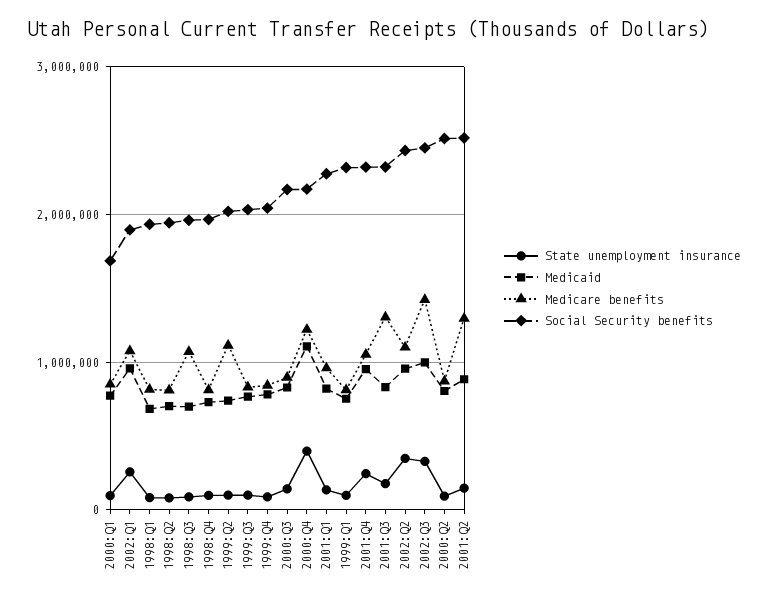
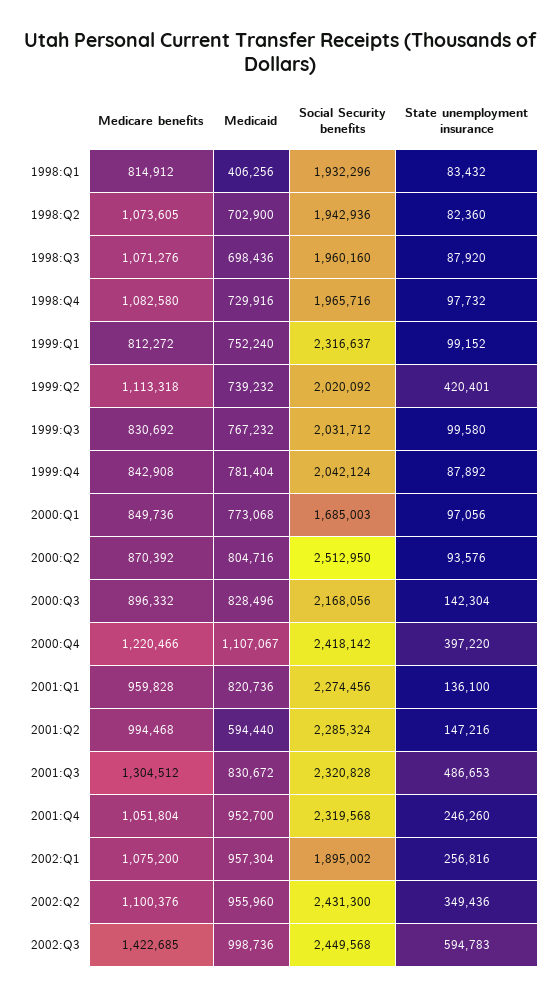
Medicaid, 1998:Q1: 700000 -> 406256
Medicare benefits, 1998:Q2: 800000 -> 1073605
Medicare benefits, 1998:Q4: 800000 -> 1082580
State unemployment insurance, 1999:Q2: 100000 -> 420401
Social Security benefits, 2000:Q4: 2200000 -> 2418142
State unemployment insurance, 2001:Q3: 200000 -> 486653
State unemployment insurance, 2002:Q3: 300000 -> 594783
Medicaid, 2001:Q2: 900000 -> 594440
Medicare benefits, 2001:Q2: 1300000 -> 994468
Social Security benefits, 2001:Q2: 2500000 -> 2285324

